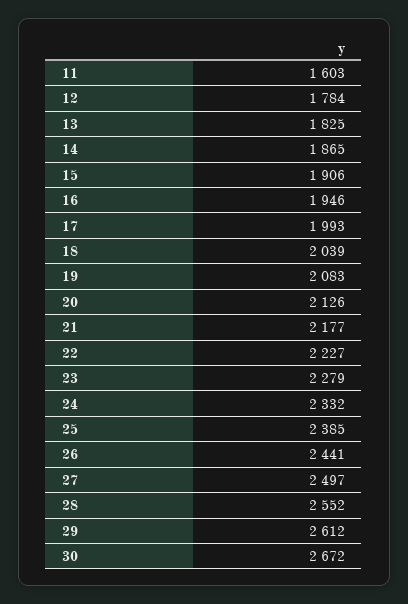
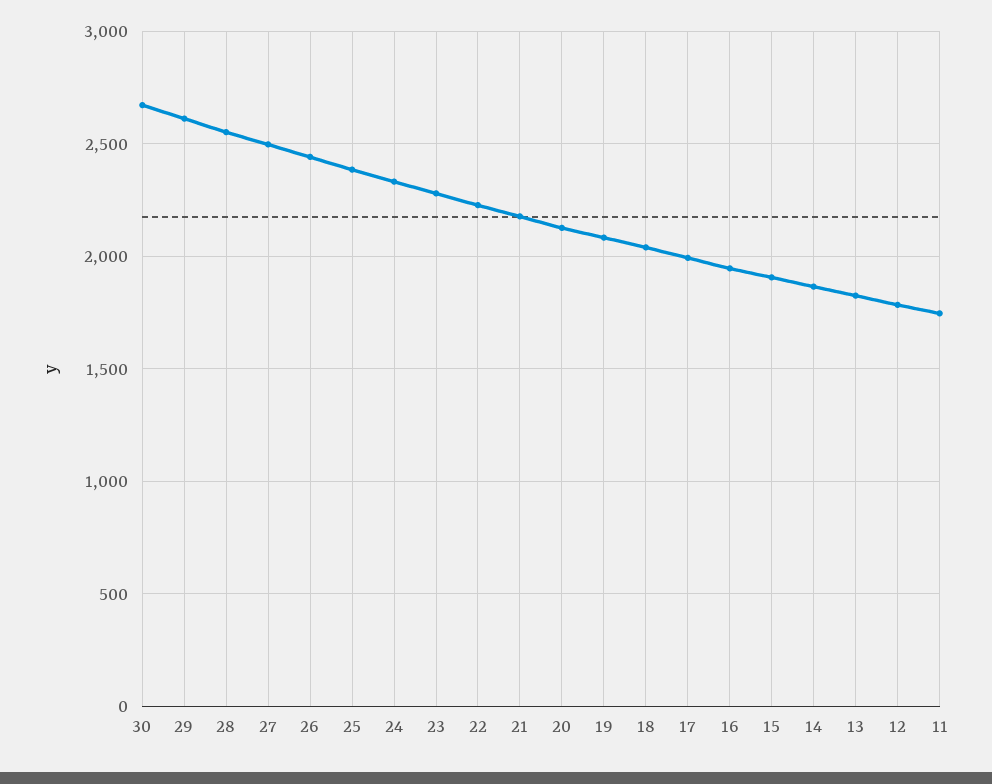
11: 1603 -> 1750

